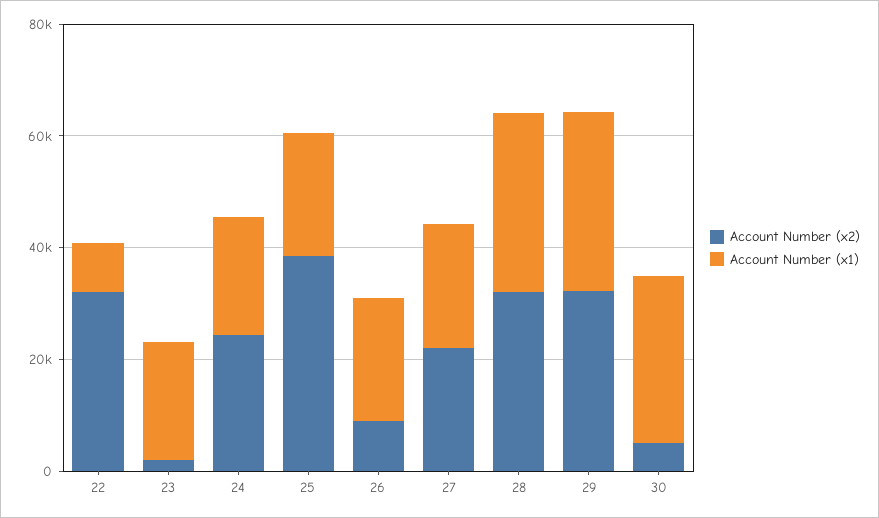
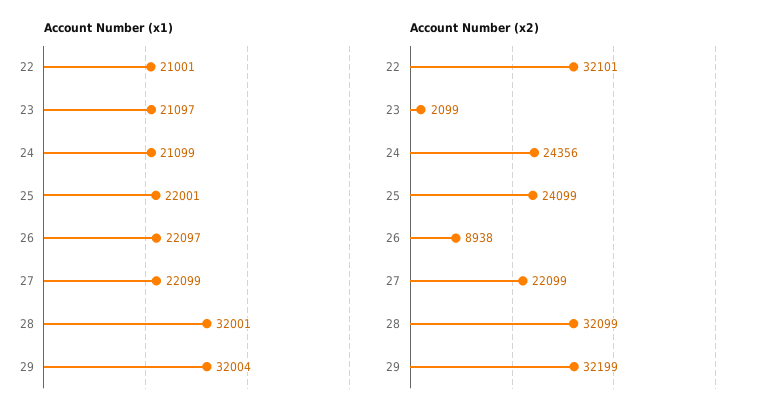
Account Number (x1), 22: 10000 -> 21001
Account Number (x2), 25: 40000 -> 24099
Account Number (x2), 30: 5000 -> none
Account Number (x1), 30: 30000 -> none

